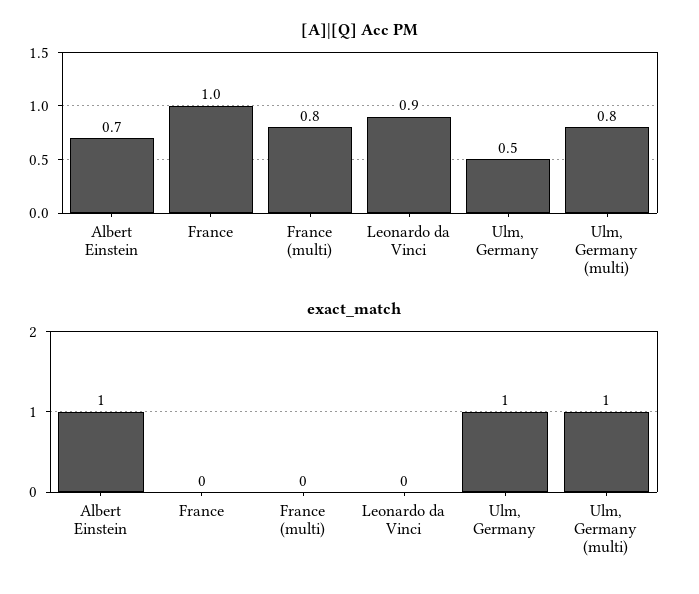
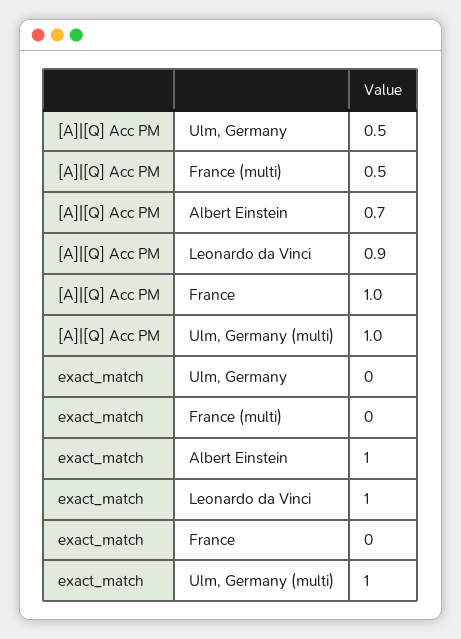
[A]|[Q] Acc PM, France (multi): 0.8 -> 0.5
[A]|[Q] Acc PM, Ulm, Germany (multi): 0.8 -> 1
exact_match, Leonardo da Vinci: 0 -> 1
exact_match, Ulm, Germany: 1 -> 0

